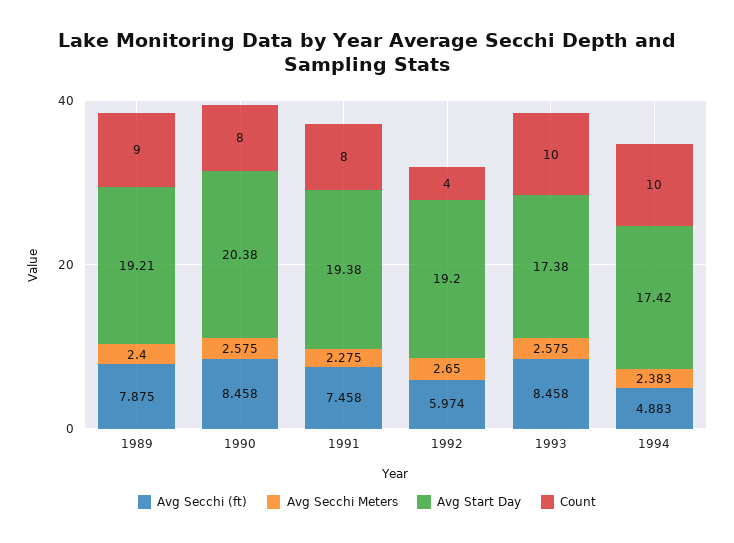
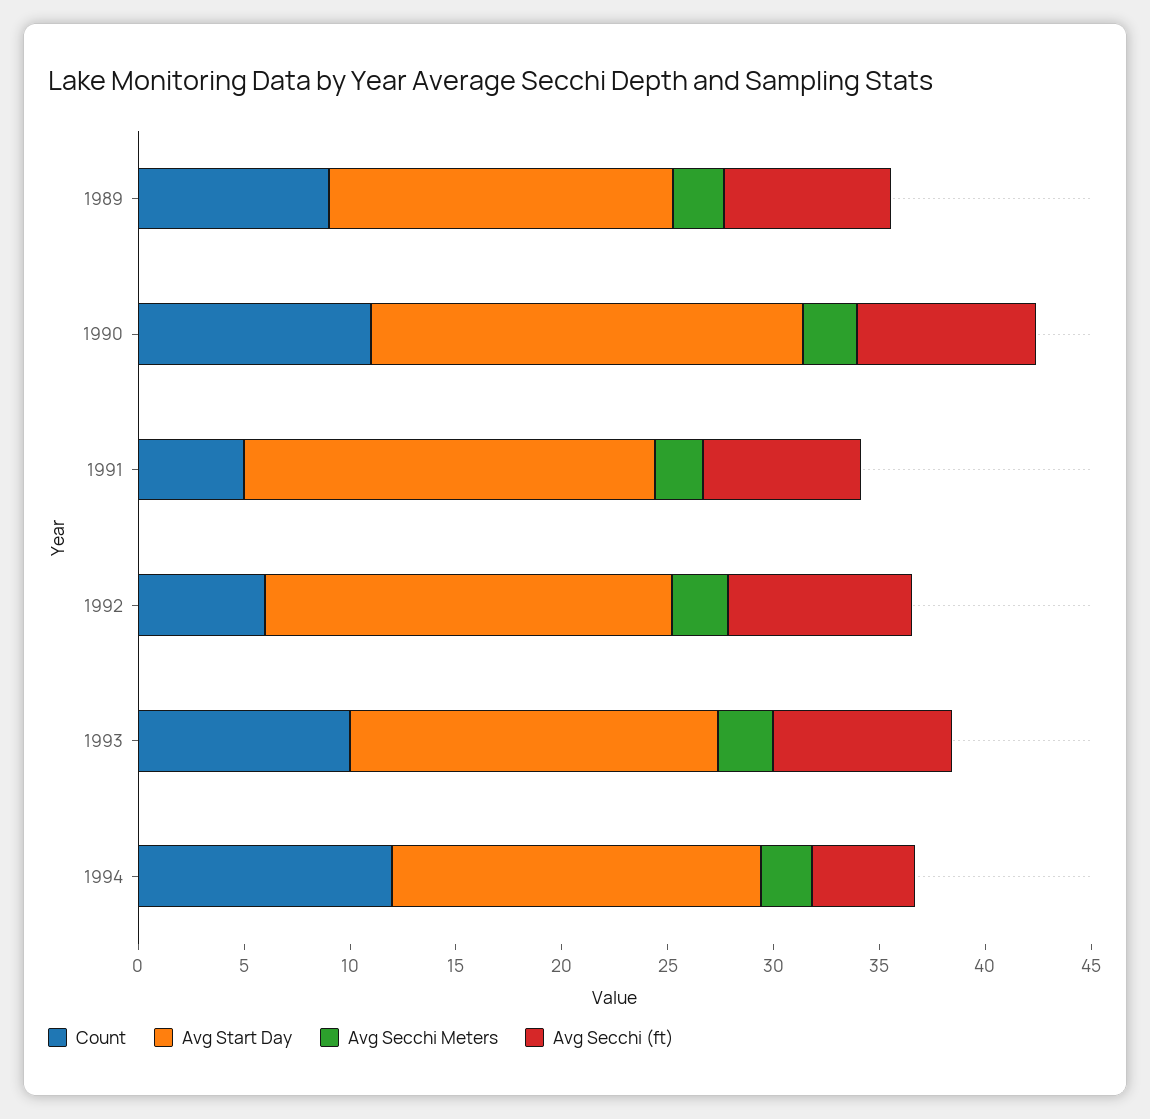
Avg Start Day, 1989: 19.21 -> 16
Count, 1990: 8 -> 11
Count, 1991: 8 -> 5
Avg Secchi (ft), 1992: 5.974 -> 9
Count, 1992: 4 -> 6
Count, 1994: 10 -> 12

